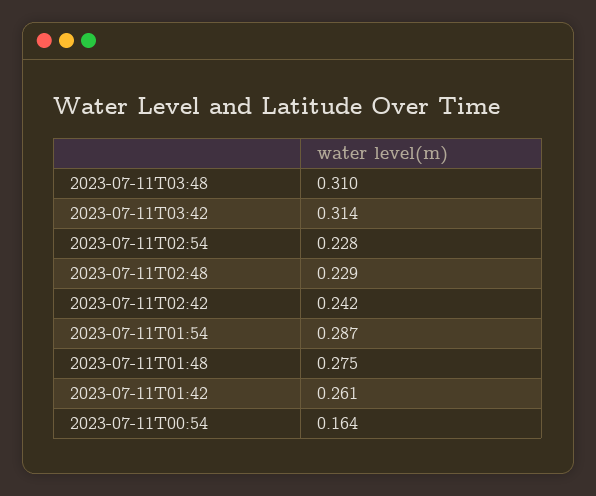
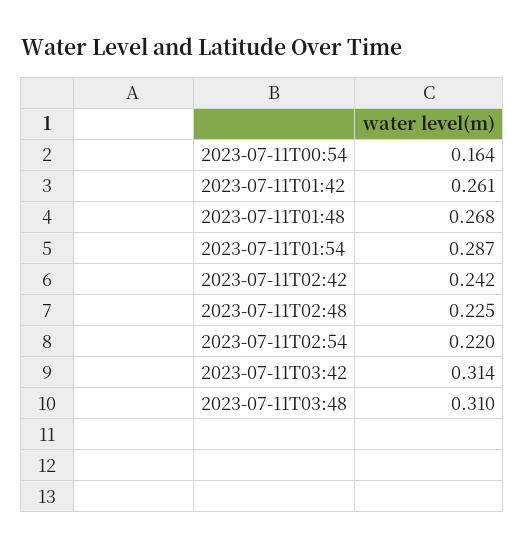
2023-07-11T02:54: 0.228 -> 0.22
2023-07-11T02:48: 0.229 -> 0.225
2023-07-11T01:48: 0.275 -> 0.268

